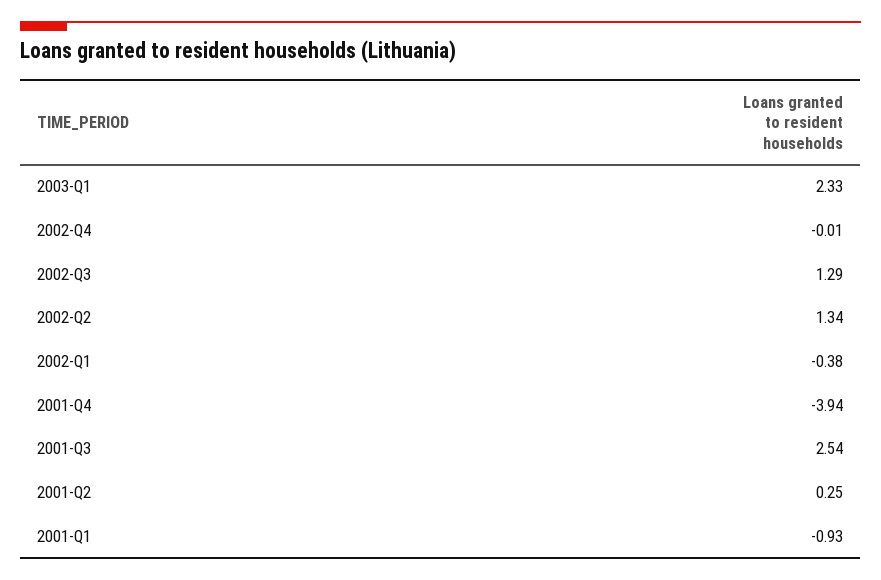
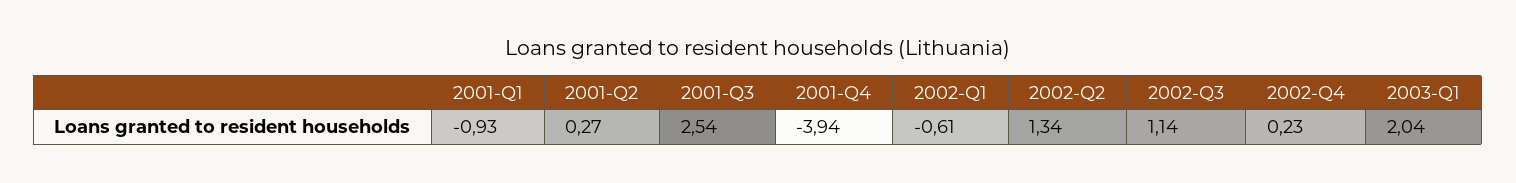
2003-Q1: 2.33 -> 2.04
2002-Q4: -0.01 -> 0.23
2002-Q3: 1.29 -> 1.14
2002-Q1: -0.38 -> -0.61
2001-Q2: 0.25 -> 0.27

